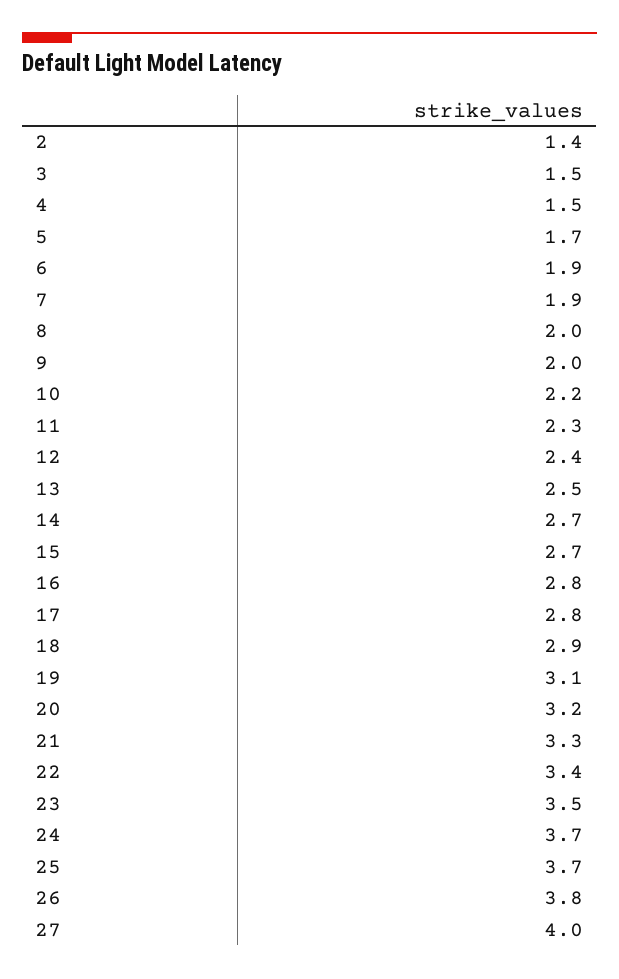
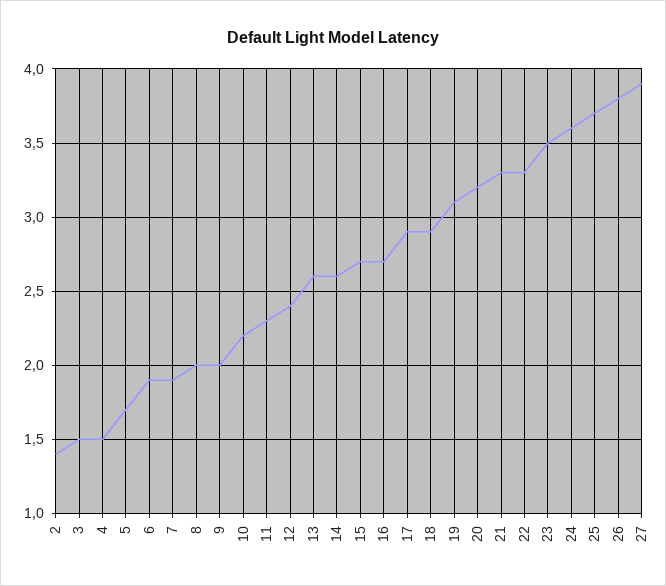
13: 2.5 -> 2.6
14: 2.7 -> 2.6
16: 2.8 -> 2.7
17: 2.8 -> 2.9
22: 3.4 -> 3.3
24: 3.7 -> 3.6
27: 4 -> 3.9

